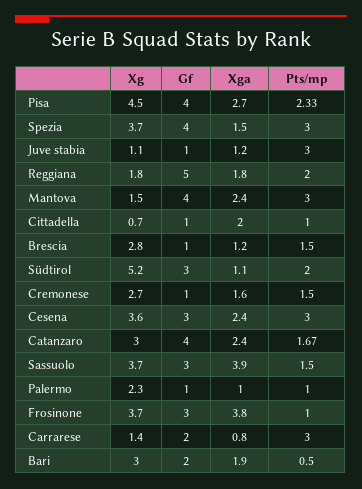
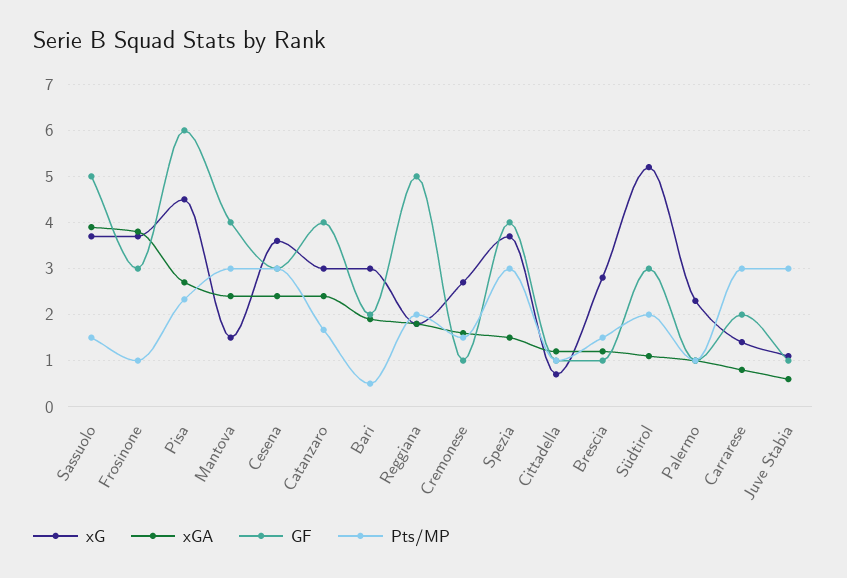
Gf, Pisa: 4 -> 6
Xga, Juve stabia: 1.2 -> 0.6
Xga, Cittadella: 2 -> 1.2
Gf, Sassuolo: 3 -> 5

